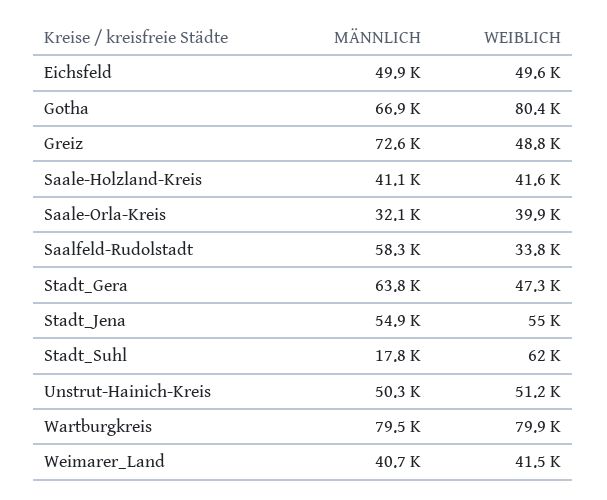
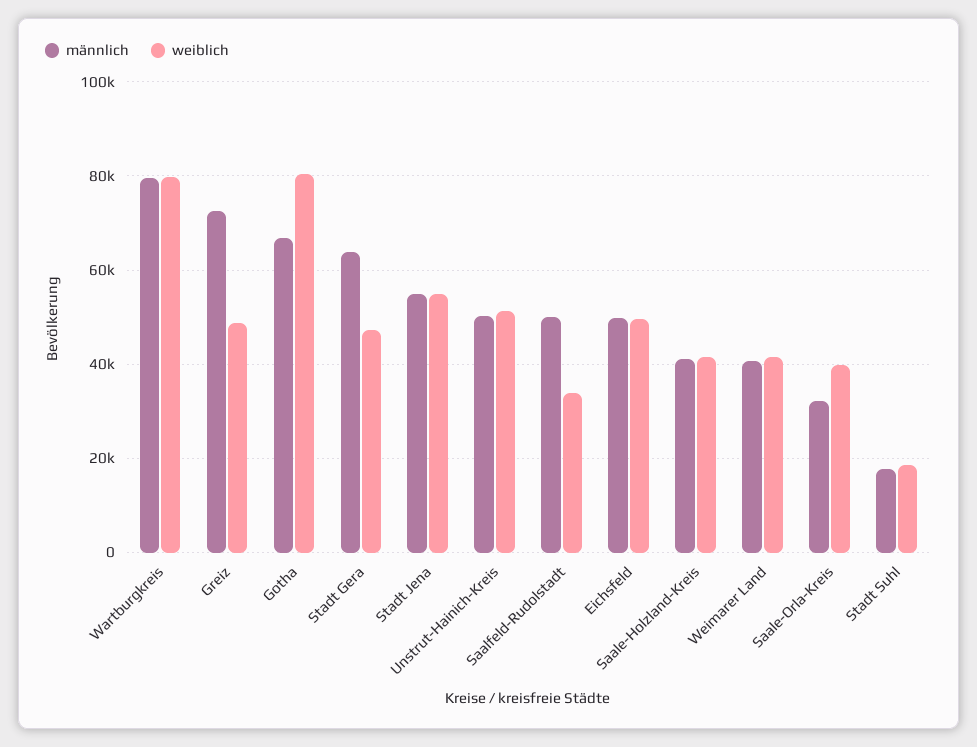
MÄNNLICH, Saalfeld-Rudolstadt: 58300 -> 50000
WEIBLICH, Stadt_Suhl: 62000 -> 18000

